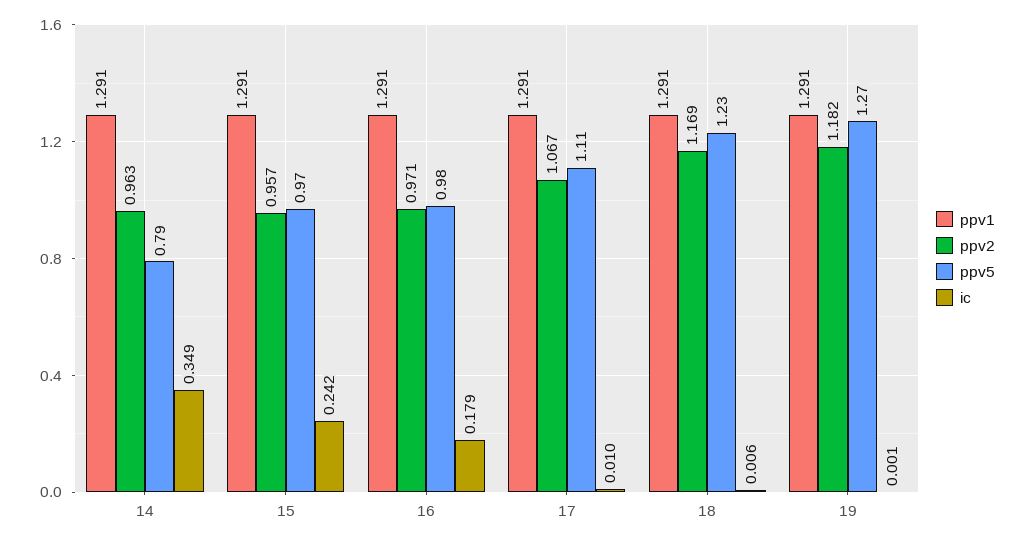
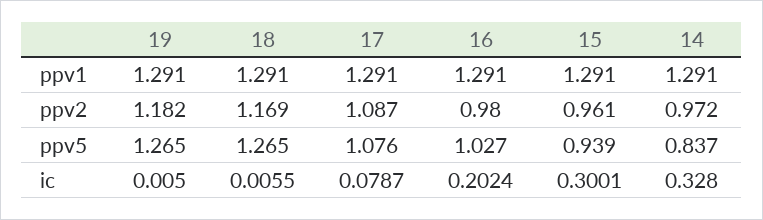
ppv2, 14: 0.963 -> 0.972
ppv5, 14: 0.79 -> 0.837
ic, 14: 0.349 -> 0.328
ppv2, 15: 0.957 -> 0.961
ppv5, 15: 0.97 -> 0.939
ic, 15: 0.242 -> 0.3001
ppv2, 16: 0.971 -> 0.98
ppv5, 16: 0.98 -> 1.027
ic, 16: 0.179 -> 0.2024
ppv2, 17: 1.067 -> 1.087
ppv5, 17: 1.11 -> 1.076
ic, 17: 0.01 -> 0.0787
ppv5, 18: 1.23 -> 1.265
ic, 19: 0.001 -> 0.005

